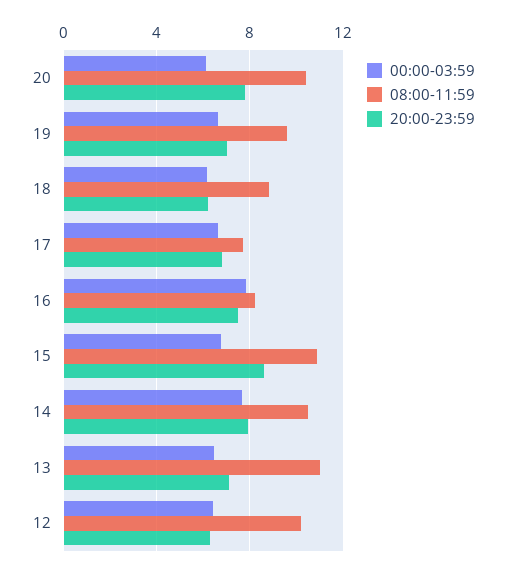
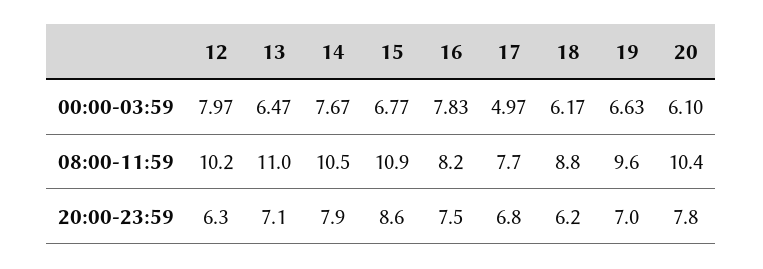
00:00-03:59, 17: 6.5 -> 4.97
00:00-03:59, 12: 6.5 -> 7.97

